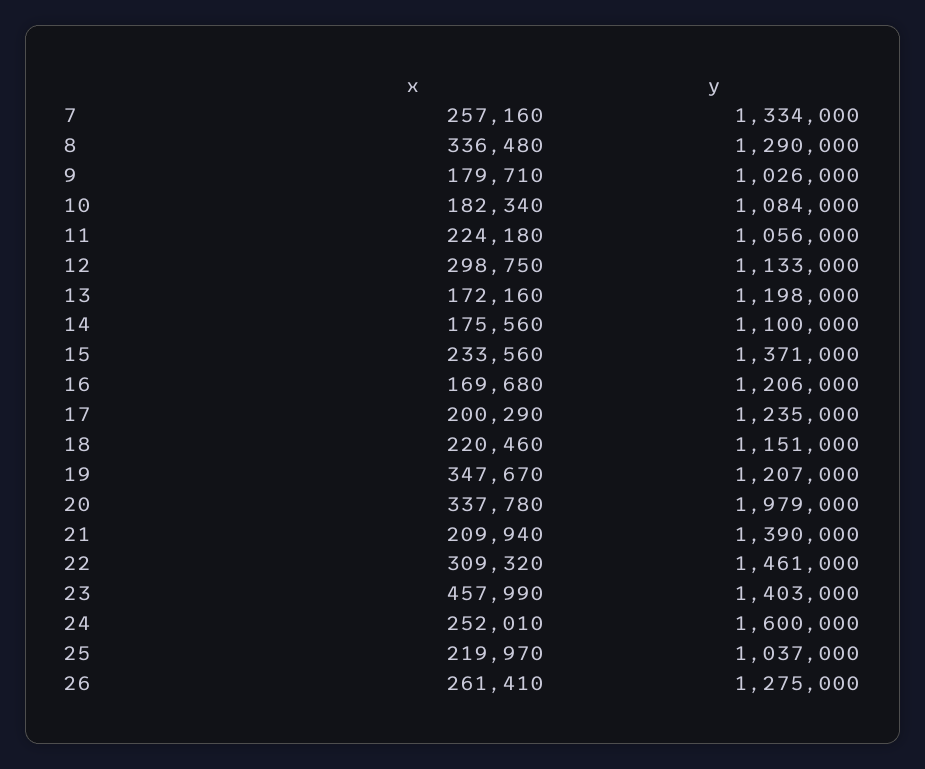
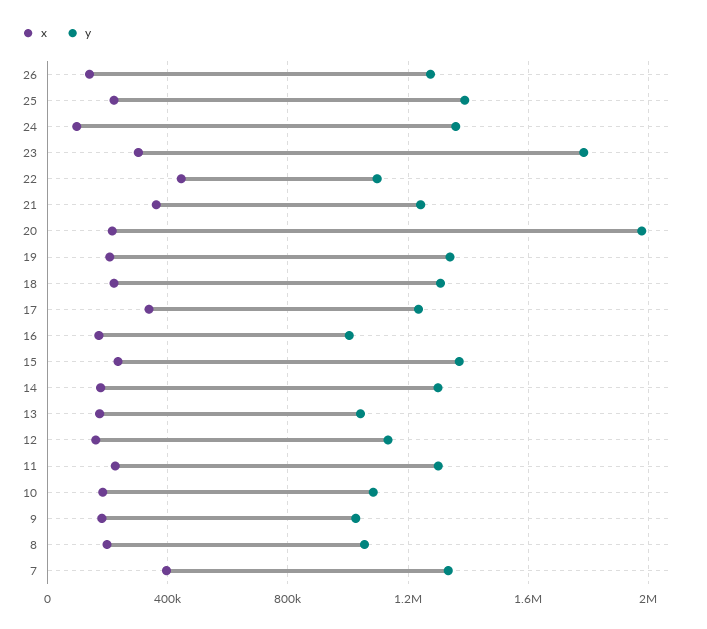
x, 7: 257160 -> 400000
x, 8: 336480 -> 200000
y, 8: 1290000 -> 1050000
y, 11: 1056000 -> 1300000
x, 12: 298750 -> 150000
y, 13: 1198000 -> 1050000
y, 14: 1100000 -> 1300000
y, 16: 1206000 -> 1000000
x, 17: 200290 -> 350000
y, 18: 1151000 -> 1300000
x, 19: 347670 -> 200000
y, 19: 1207000 -> 1350000
x, 20: 337780 -> 200000
x, 21: 209940 -> 350000
y, 21: 1390000 -> 1250000
x, 22: 309320 -> 450000
y, 22: 1461000 -> 1100000
x, 23: 457990 -> 300000
y, 23: 1403000 -> 1800000
x, 24: 252010 -> 100000
y, 24: 1600000 -> 1350000
y, 25: 1037000 -> 1400000
x, 26: 261410 -> 150000

